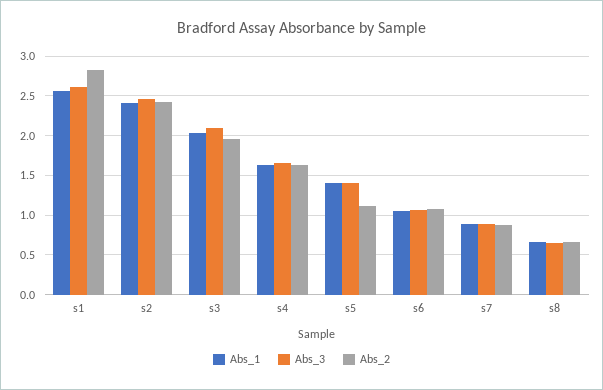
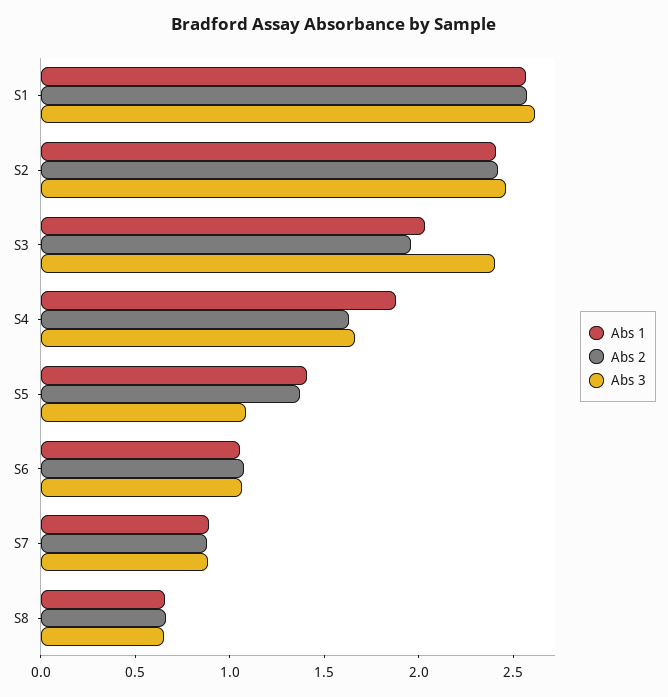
Abs_2, s1: 2.8 -> 2.6
Abs_3, s3: 2.1 -> 2.4
Abs_1, s4: 1.6 -> 1.9
Abs_3, s5: 1.4 -> 1.1
Abs_2, s5: 1.1 -> 1.4

